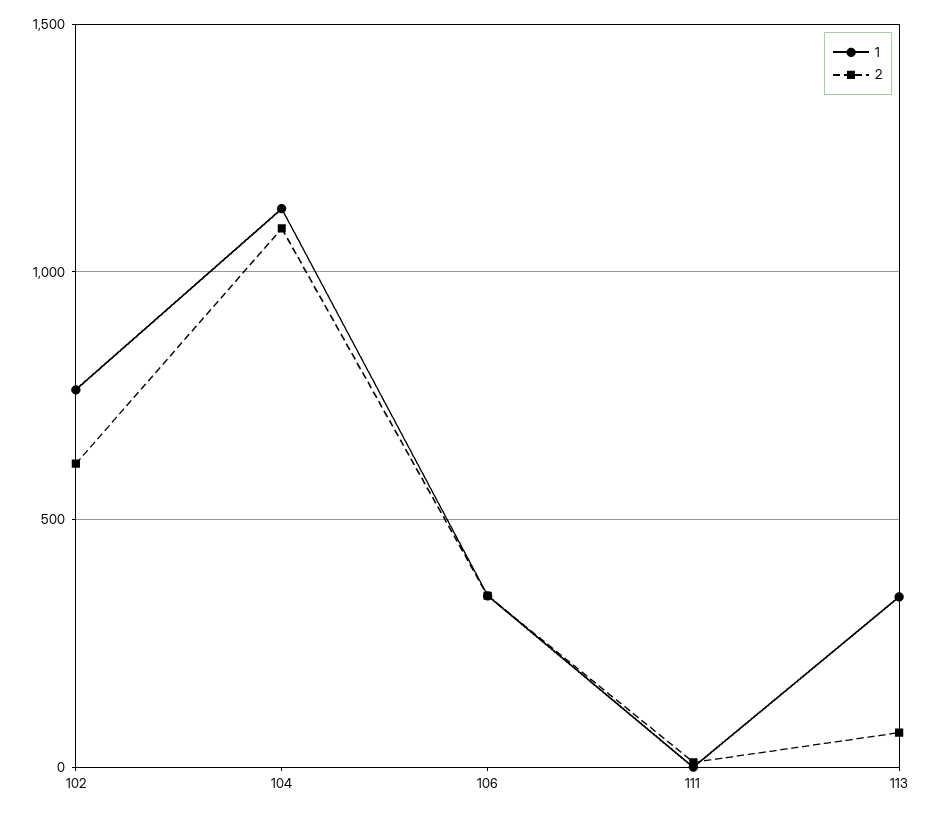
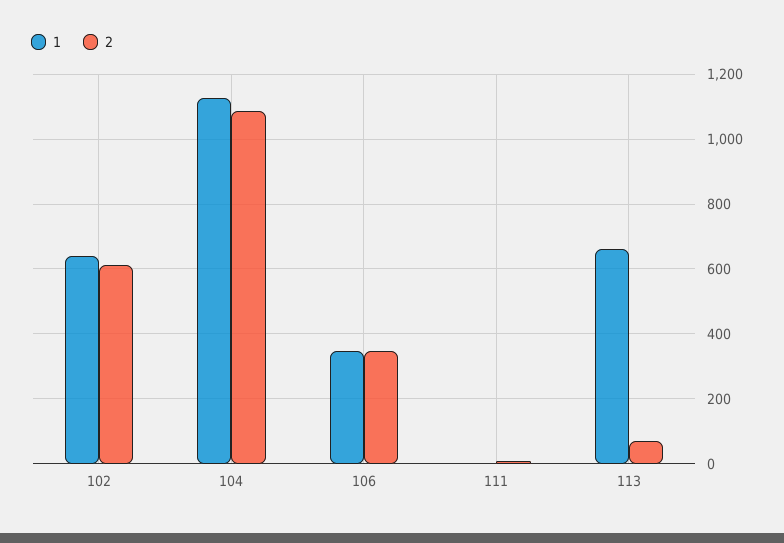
1, 102: 750 -> 640
1, 113: 350 -> 660

